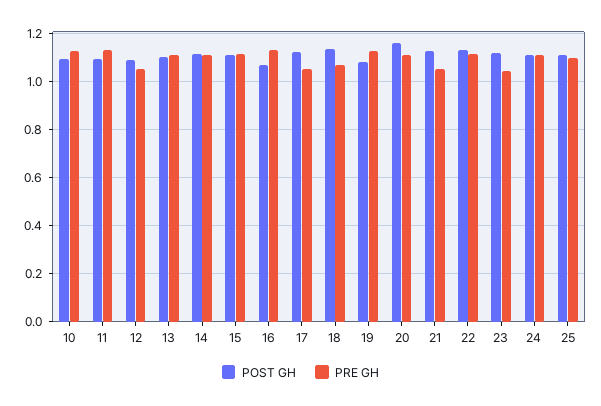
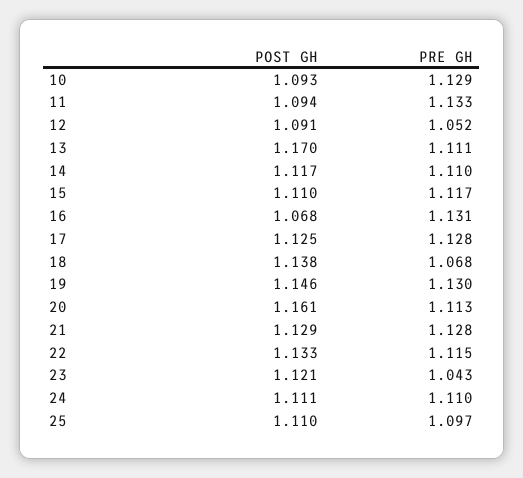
POST GH, 13: 1.1 -> 1.17
PRE GH, 17: 1.05 -> 1.128
POST GH, 19: 1.075 -> 1.146
PRE GH, 21: 1.05 -> 1.128

